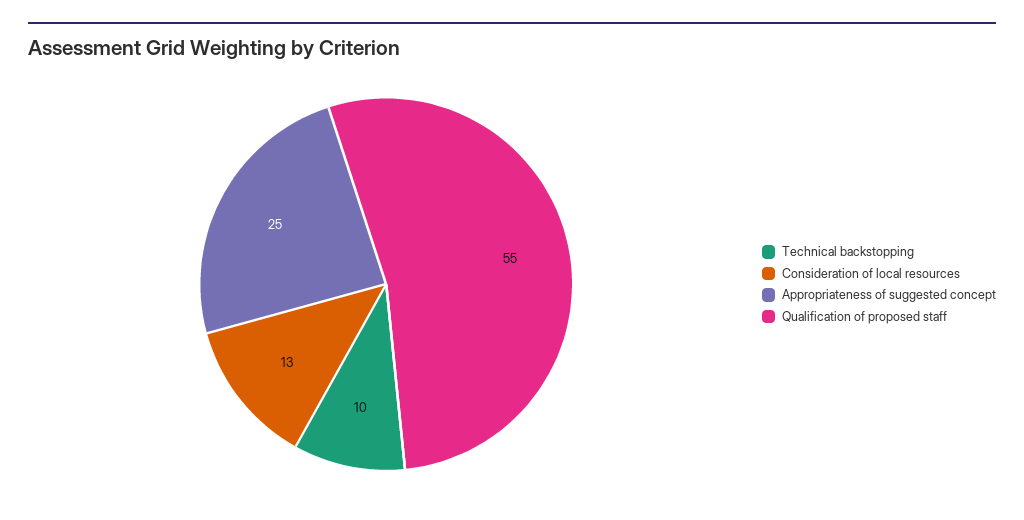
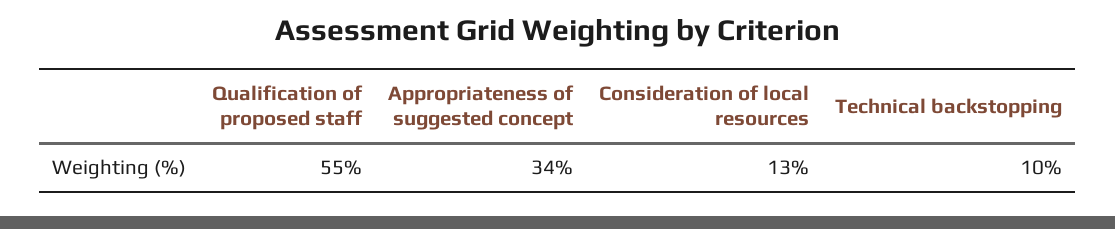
Appropriateness of suggested concept: 25 -> 34

